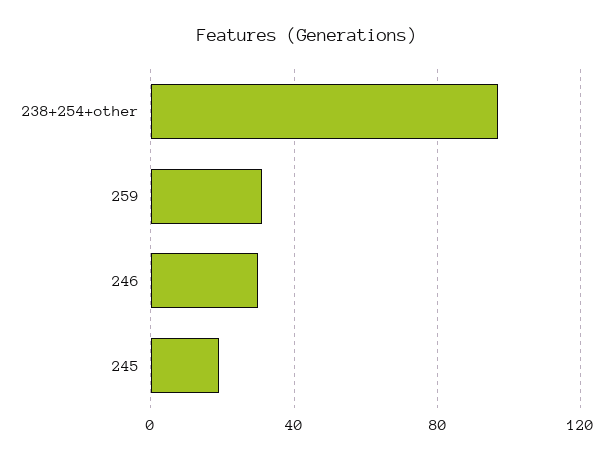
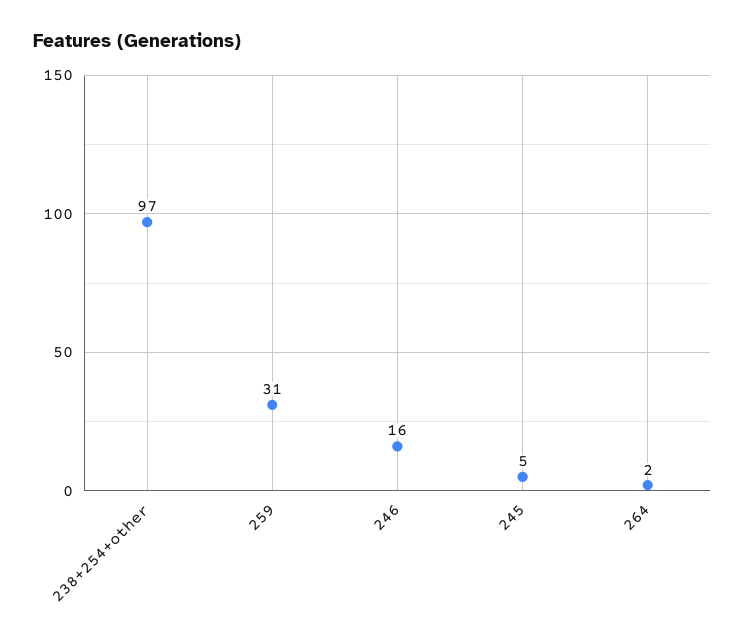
246: 30 -> 16
245: 20 -> 5
264: none -> 2

